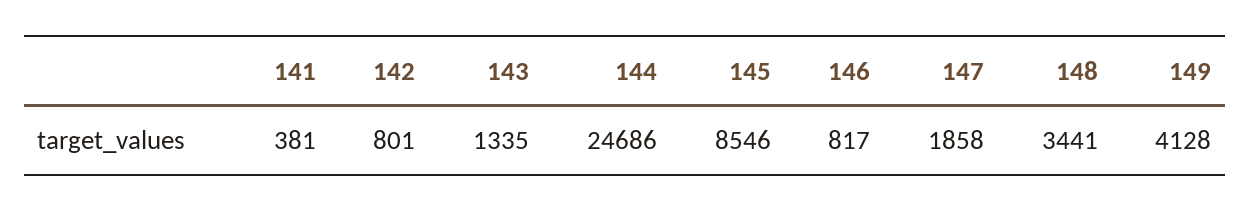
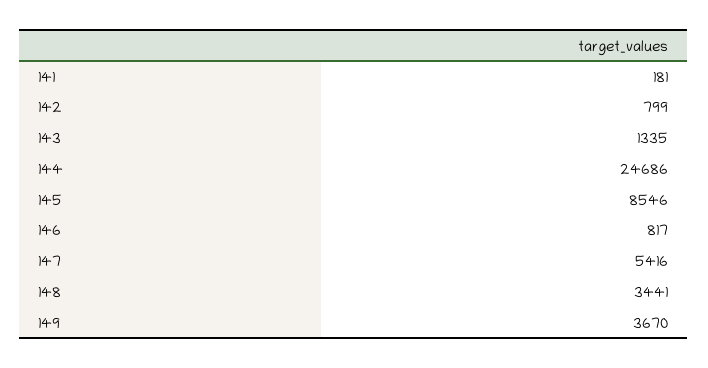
141: 381 -> 181
142: 801 -> 799
147: 1858 -> 5416
149: 4128 -> 3670

